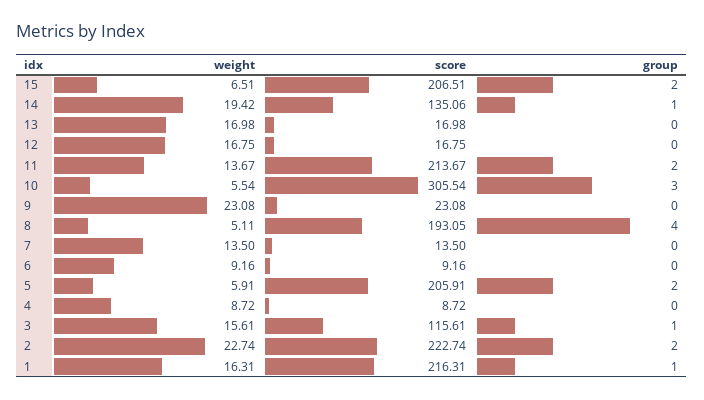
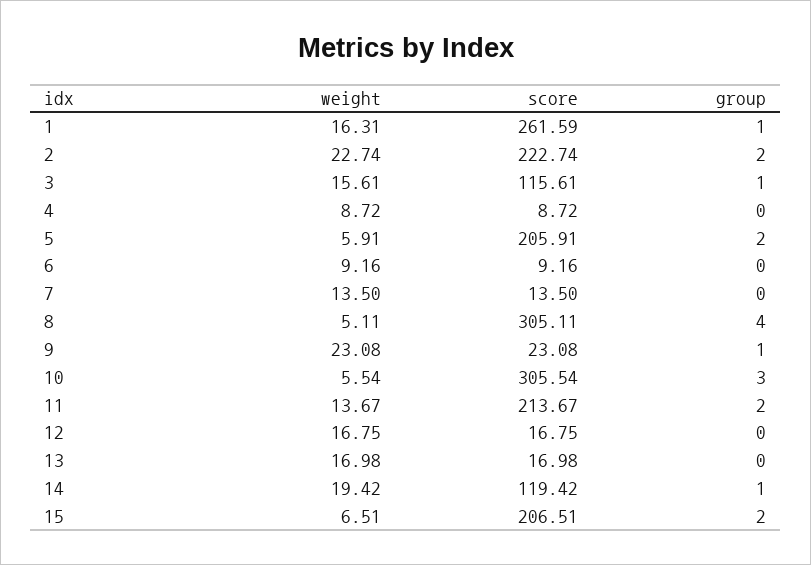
score, 14: 135.06 -> 119.42
group, 9: 0 -> 1
score, 8: 193.05 -> 305.11
score, 1: 216.31 -> 261.59

